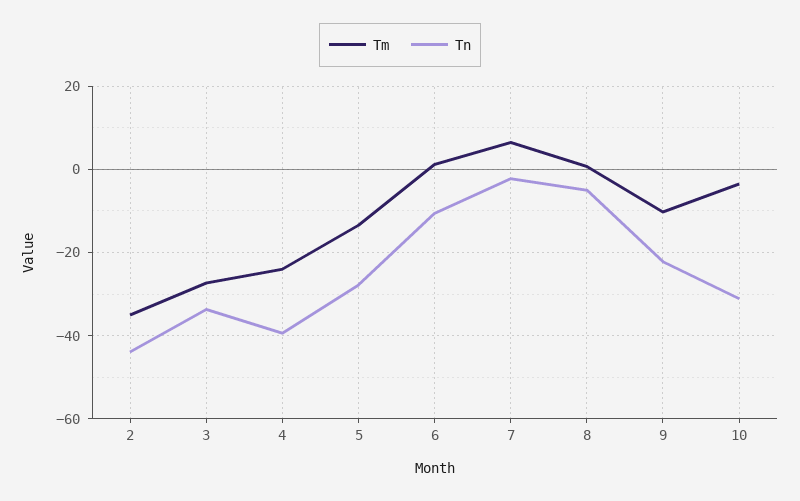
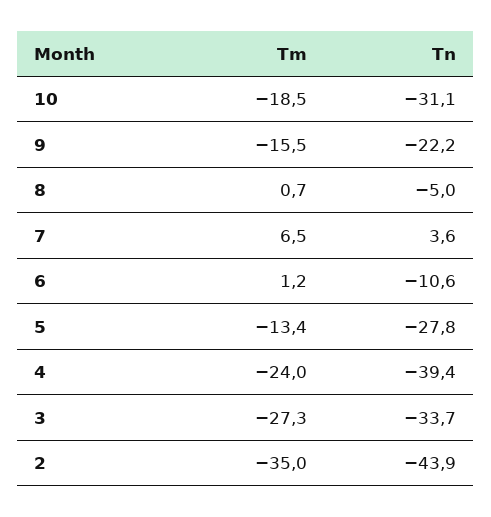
Tn, 7: -2 -> 3.6
Tm, 9: -10 -> -15.5
Tm, 10: -4 -> -18.5

